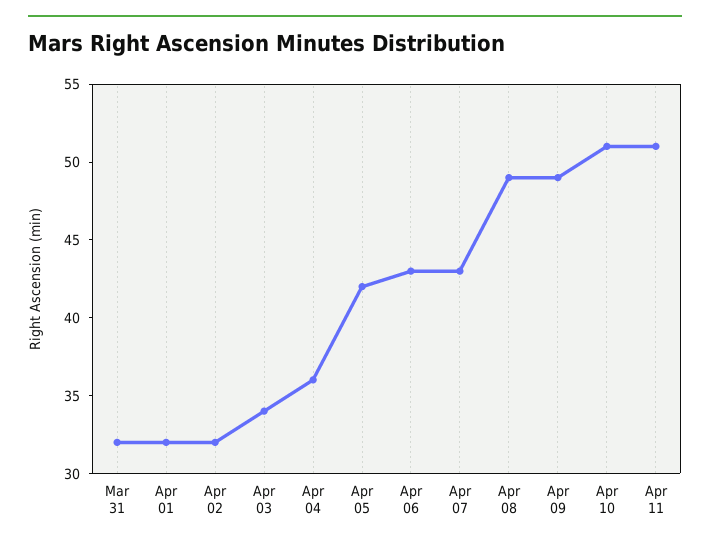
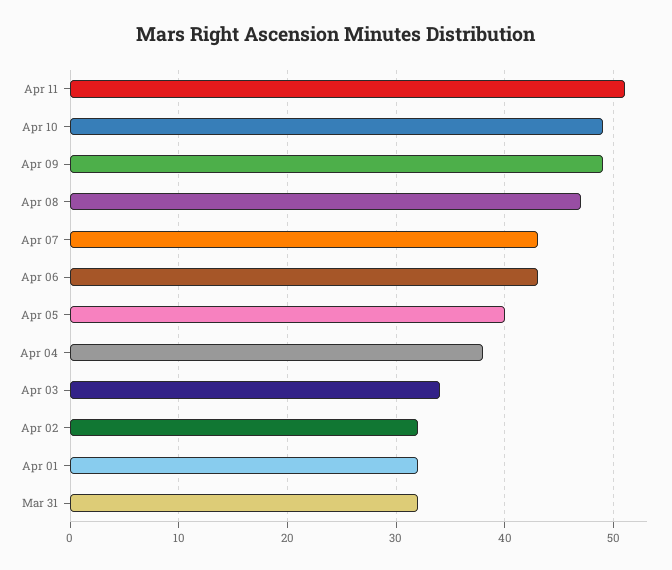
Apr 04: 36 -> 38
Apr 05: 42 -> 40
Apr 08: 49 -> 47
Apr 10: 51 -> 49

